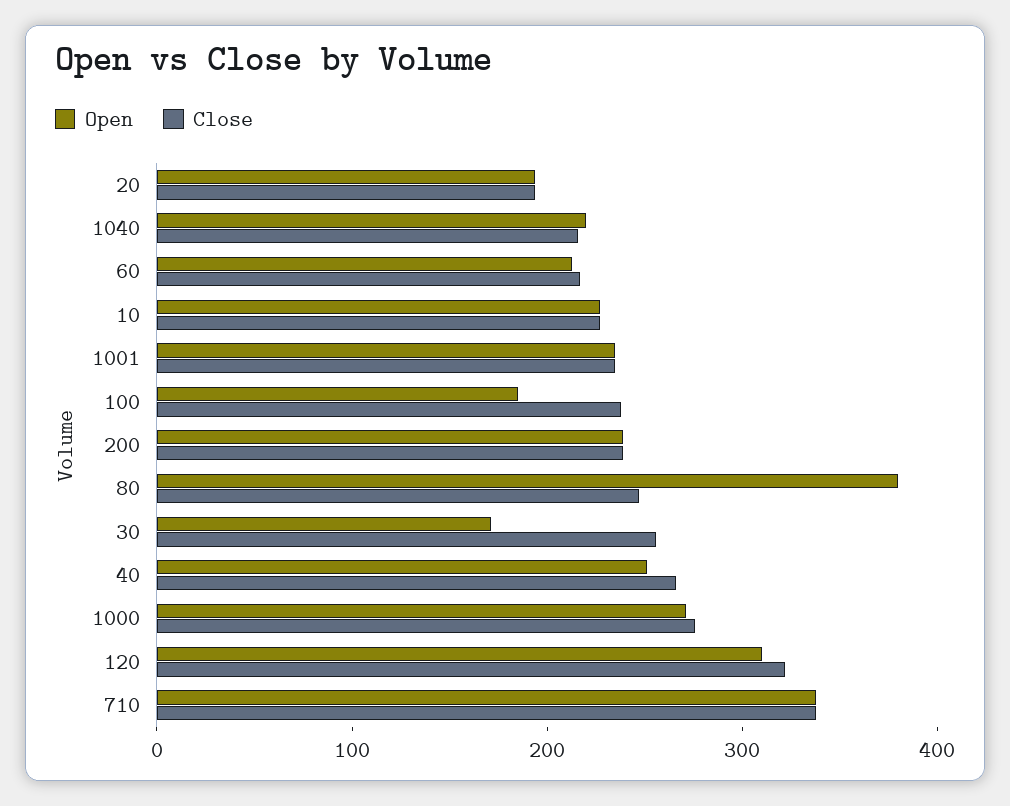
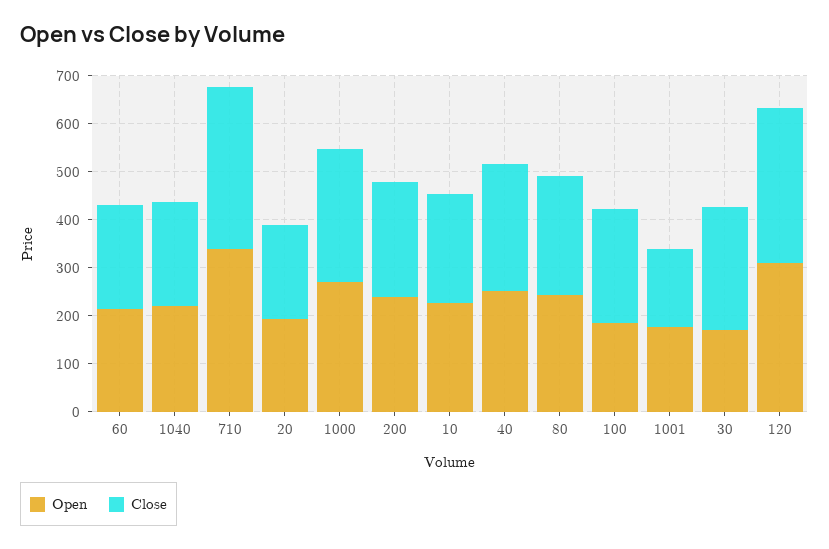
Open, 1001: 240 -> 180
Close, 1001: 240 -> 160
Open, 80: 380 -> 240

